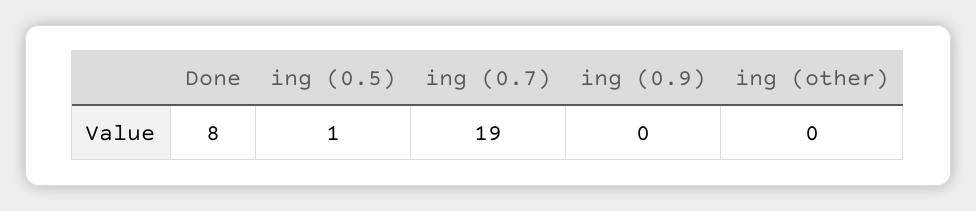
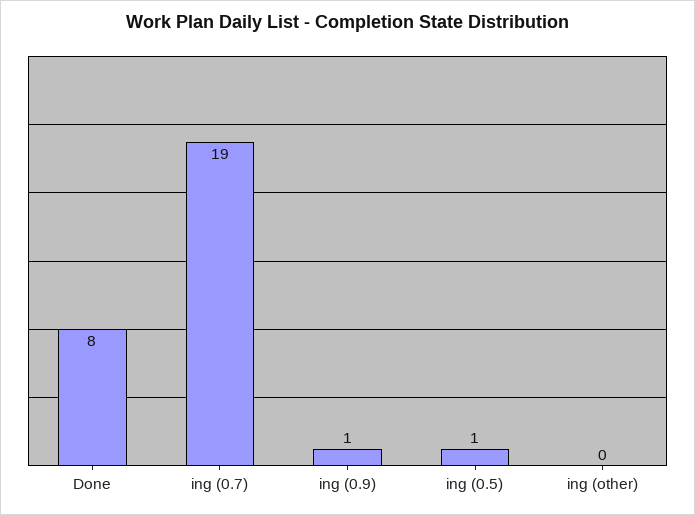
ing (0.9): 0 -> 1

